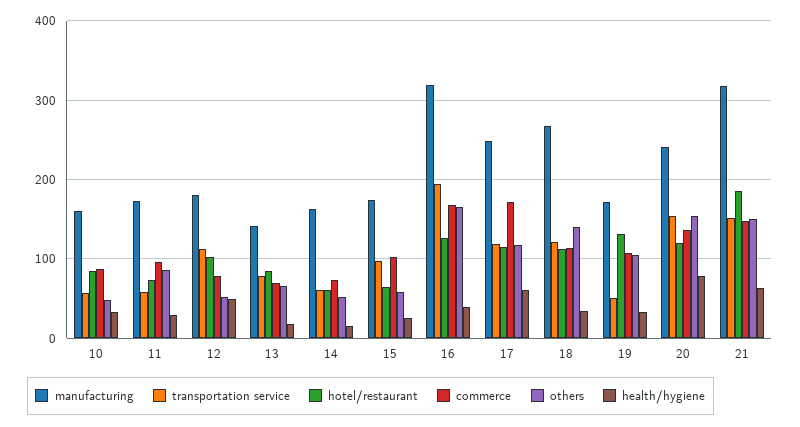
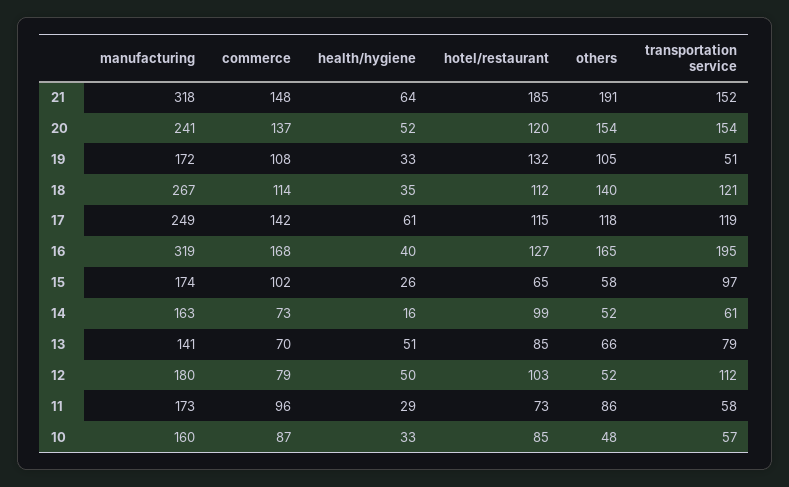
health/hygiene, 13: 20 -> 51
hotel/restaurant, 14: 60 -> 99
commerce, 17: 170 -> 142
health/hygiene, 20: 80 -> 52
others, 21: 150 -> 191

